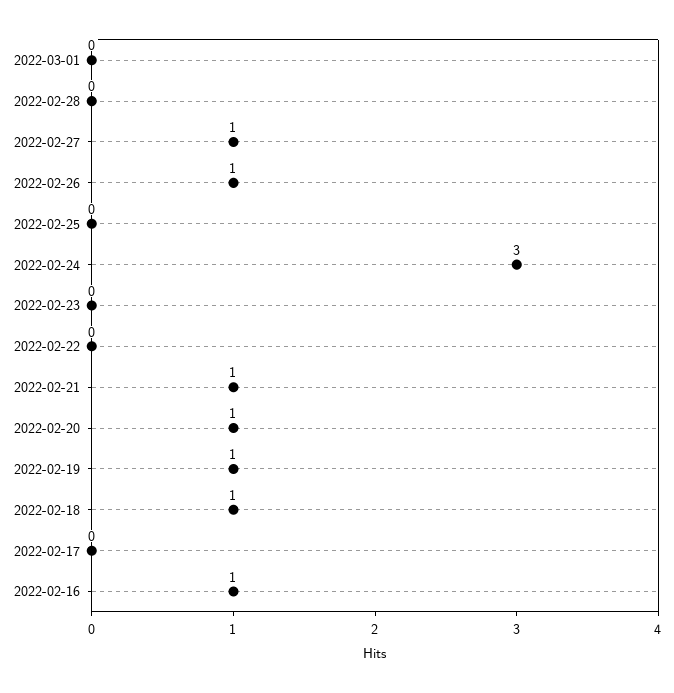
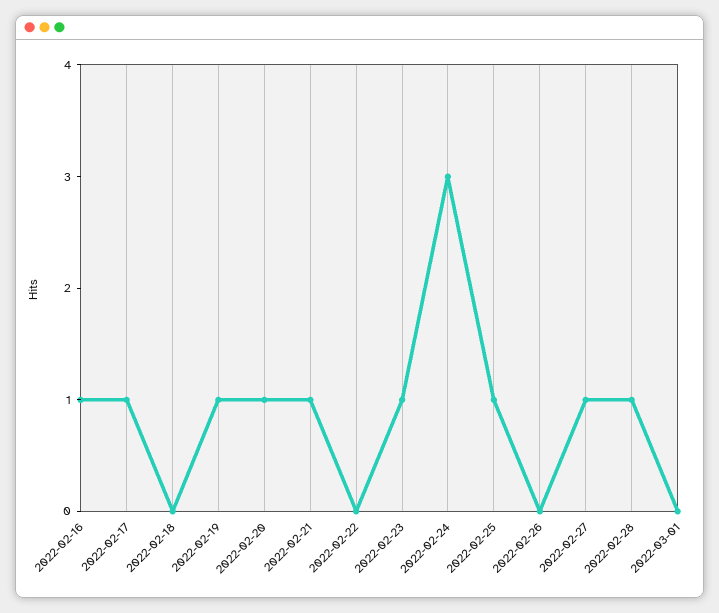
2022-02-28: 0 -> 1
2022-02-26: 1 -> 0
2022-02-25: 0 -> 1
2022-02-23: 0 -> 1
2022-02-18: 1 -> 0
2022-02-17: 0 -> 1

